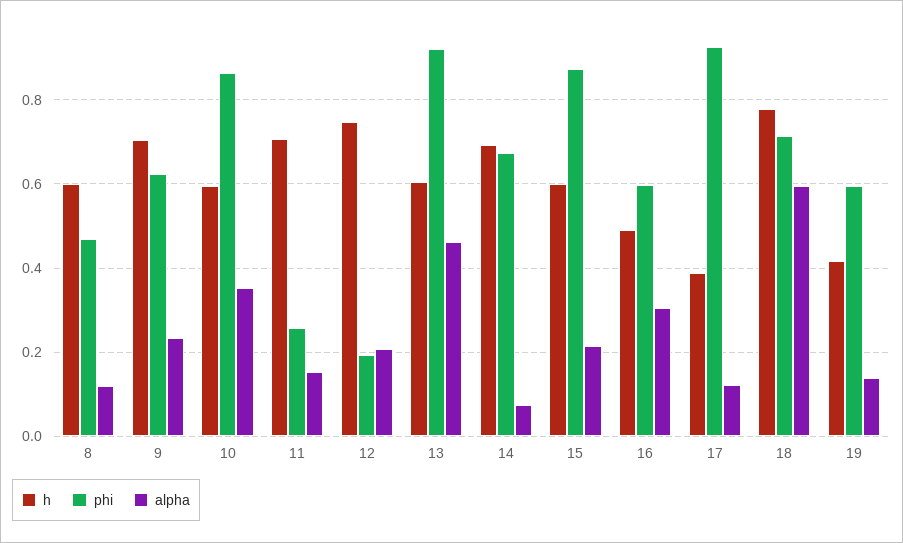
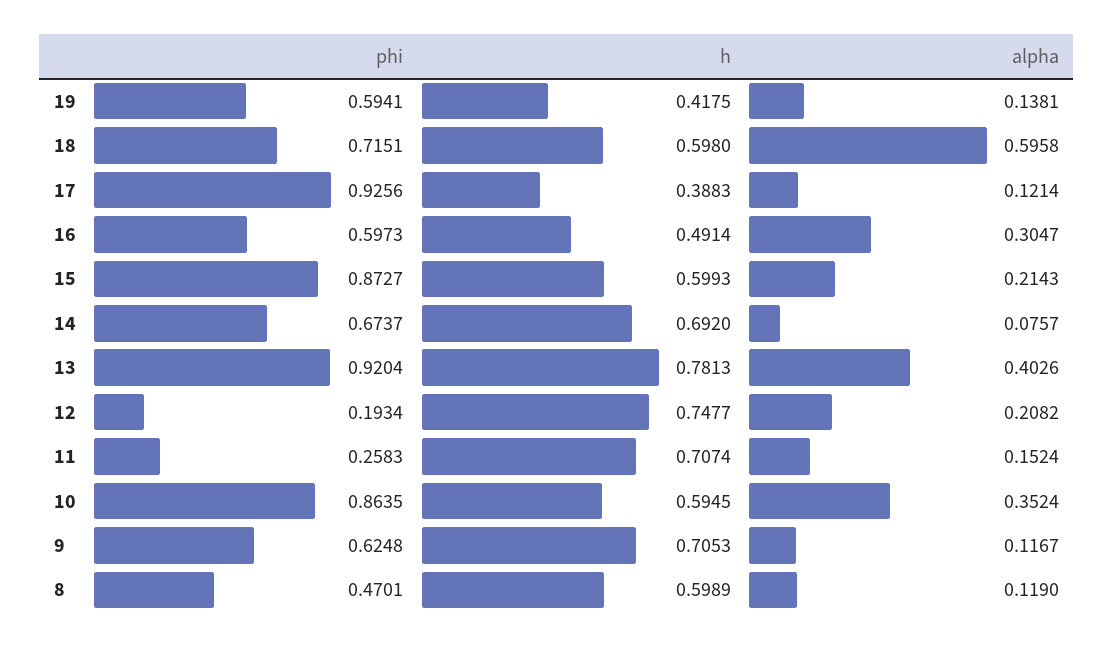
alpha, 9: 0.24 -> 0.1167
h, 13: 0.6 -> 0.7813
alpha, 13: 0.46 -> 0.4026
h, 18: 0.78 -> 0.598

